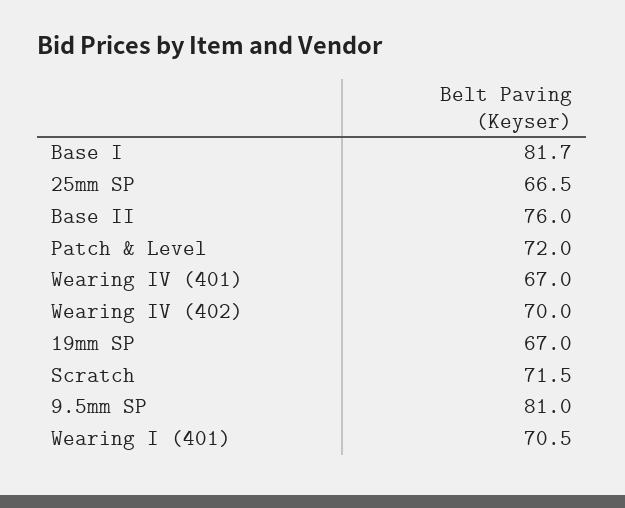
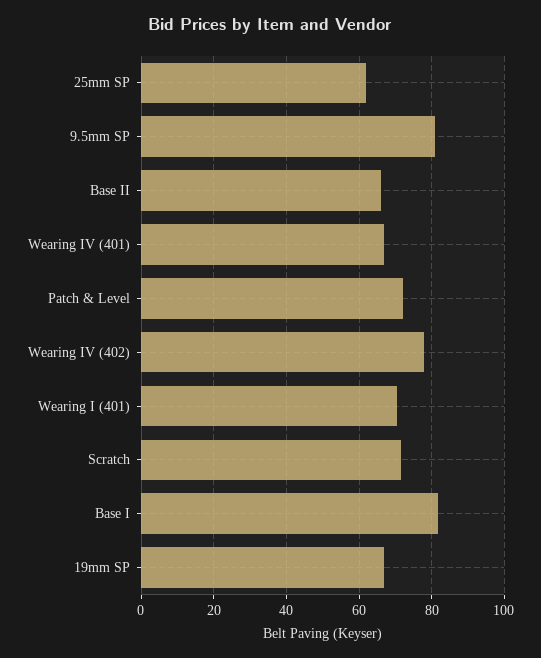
25mm SP: 66.5 -> 62
Base II: 76 -> 66
Wearing IV (402): 70 -> 78

